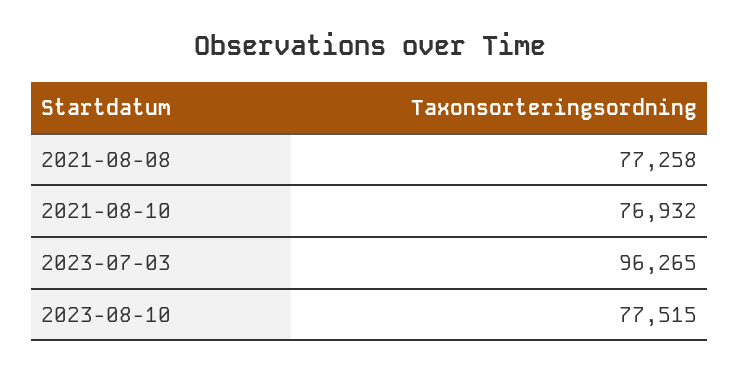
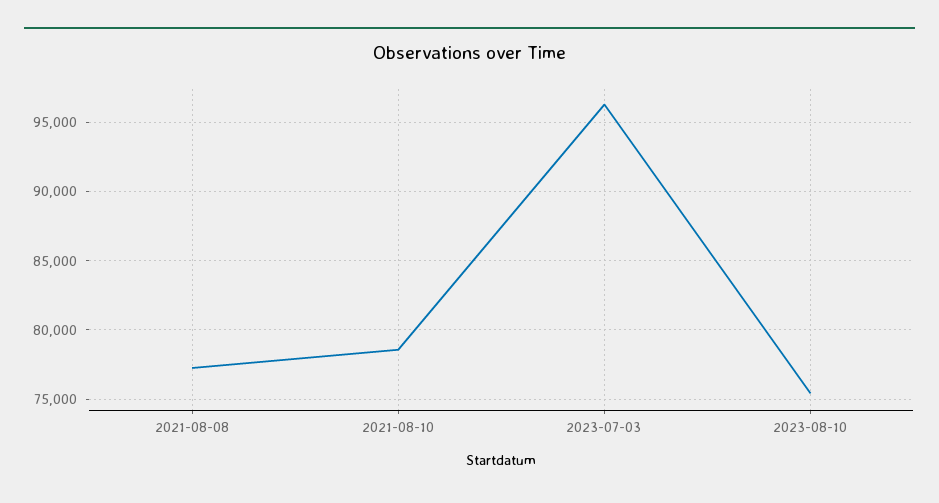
2021-08-10: 76932 -> 78500
2023-08-10: 77515 -> 75500

